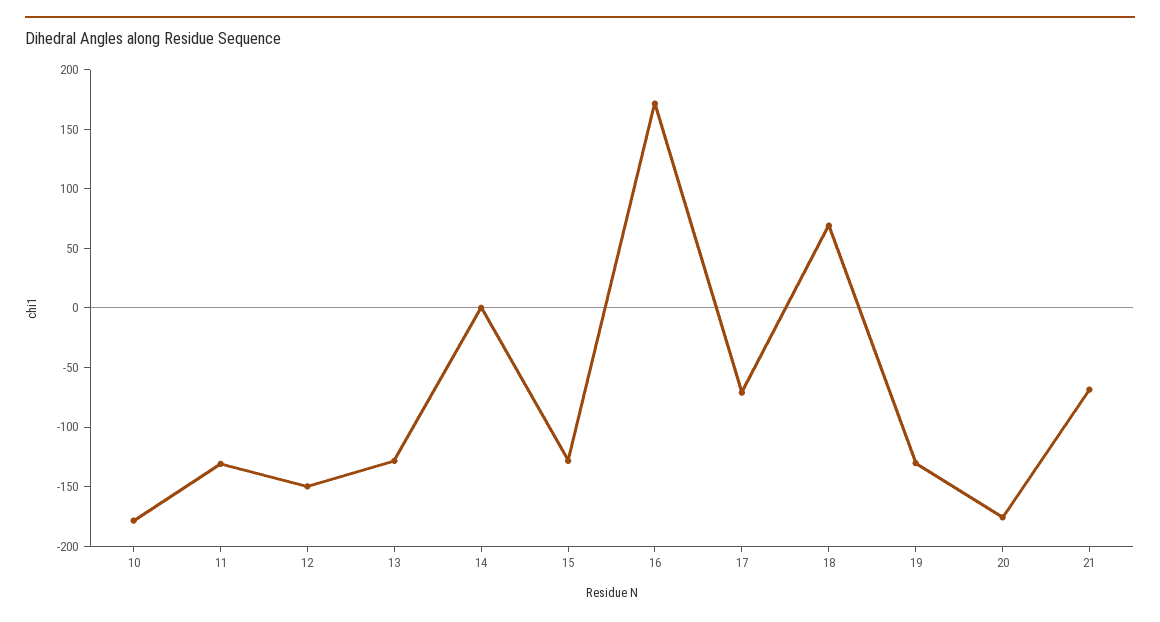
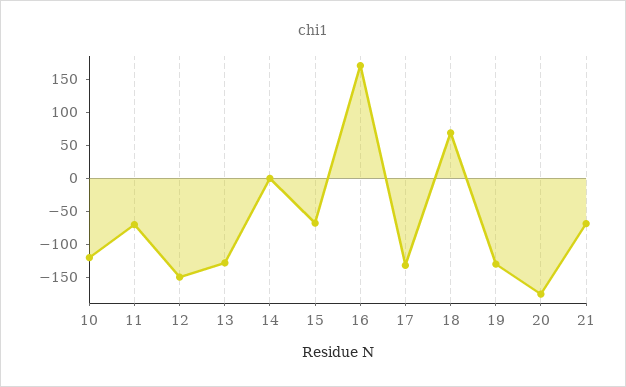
10: -180 -> -125
11: -130 -> -75
15: -130 -> -75
17: -70 -> -125

